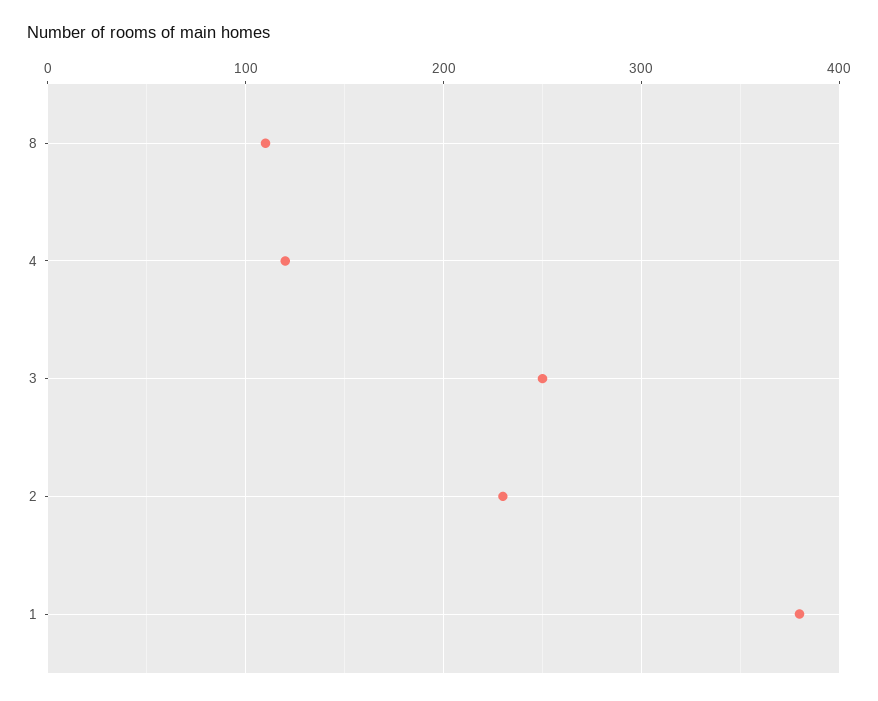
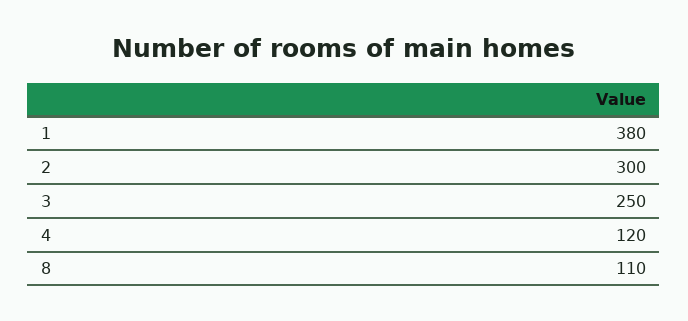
2: 230 -> 300

